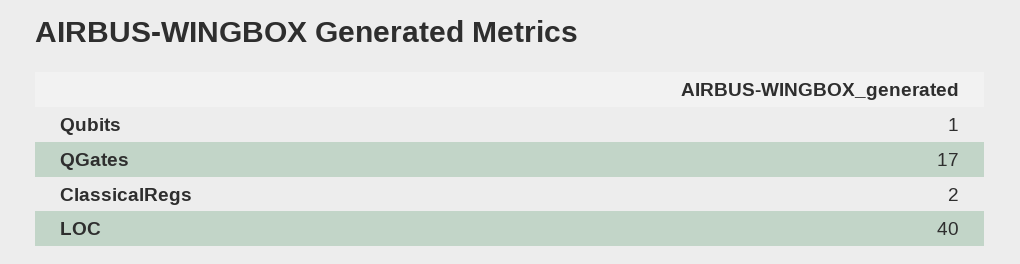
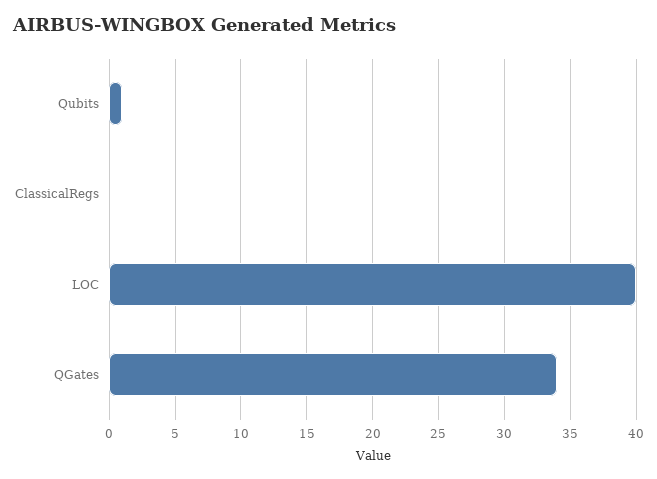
QGates: 17 -> 34
ClassicalRegs: 2 -> 0

